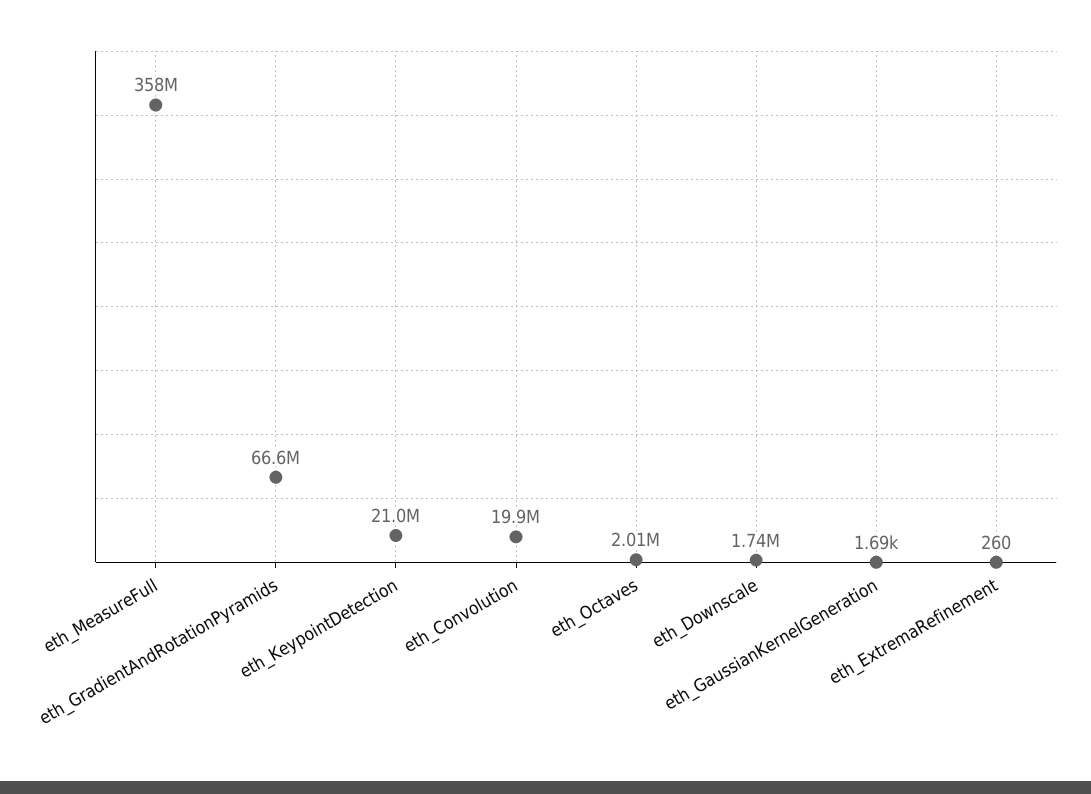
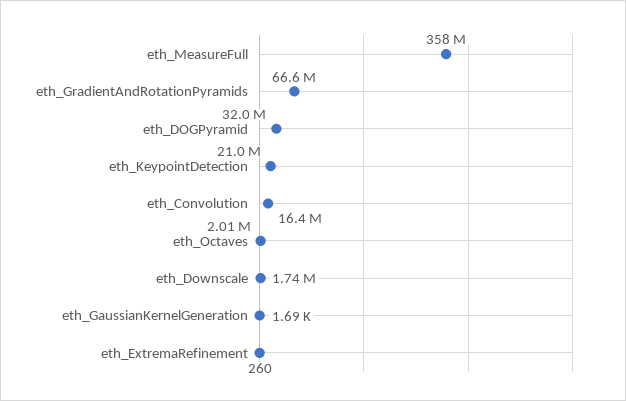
eth_Convolution: 19900000 -> 16400000
eth_DOGPyramid: none -> 32000000

